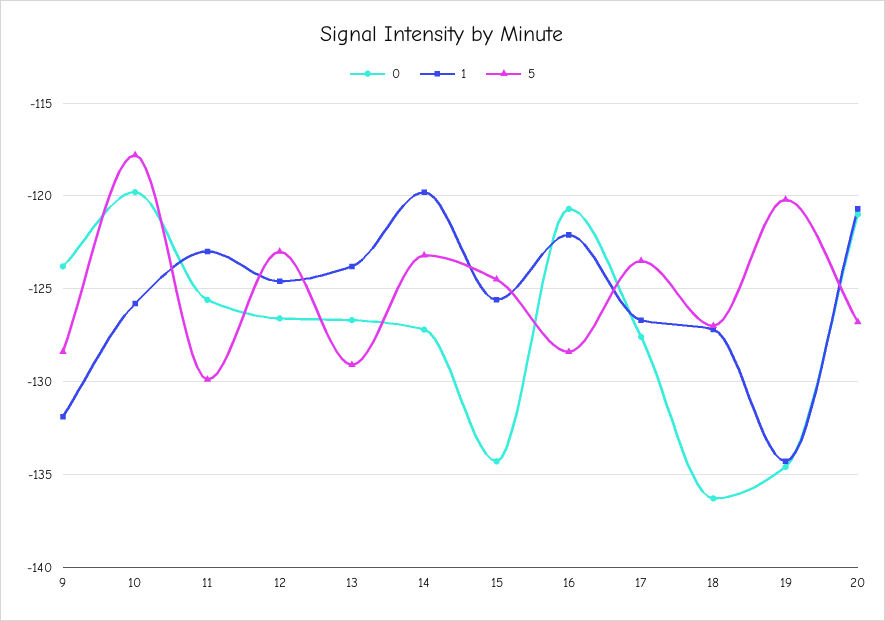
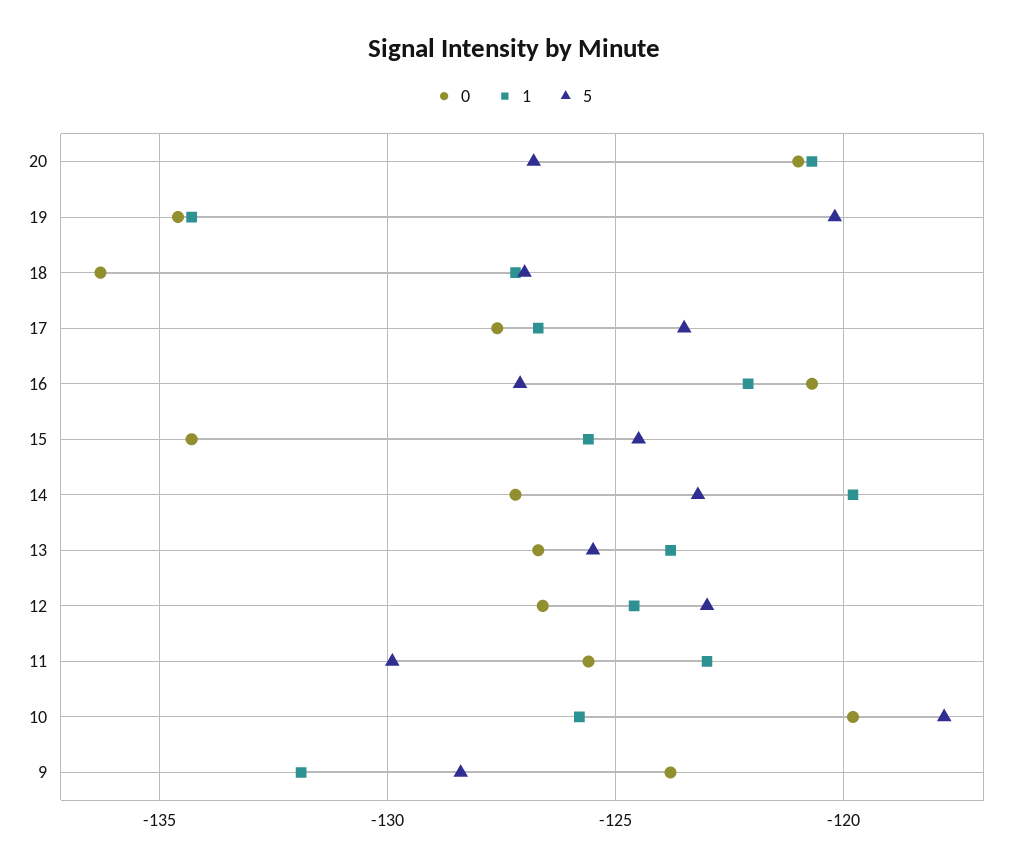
5, 13: -129 -> -125.5
5, 16: -128.5 -> -127

